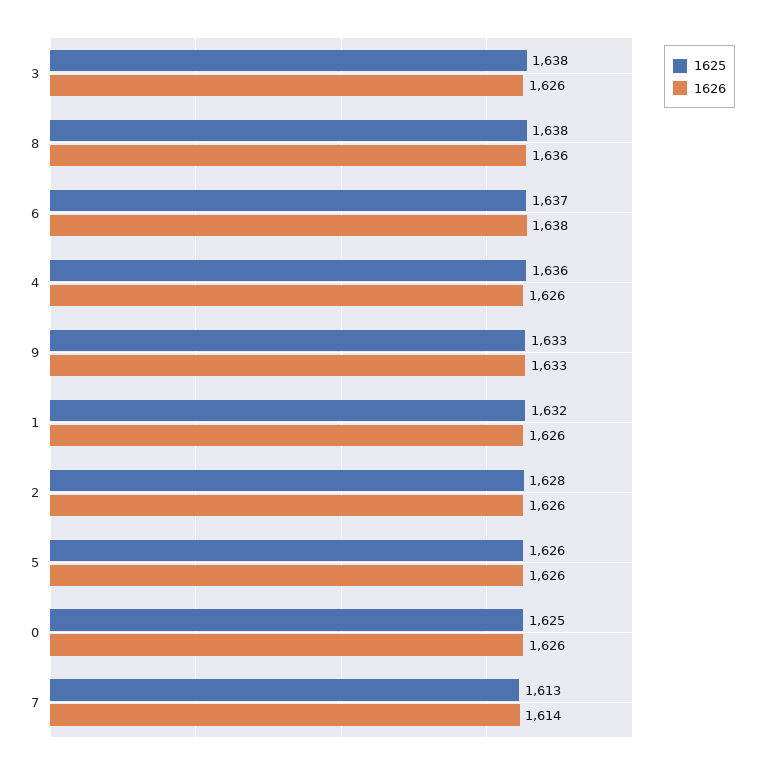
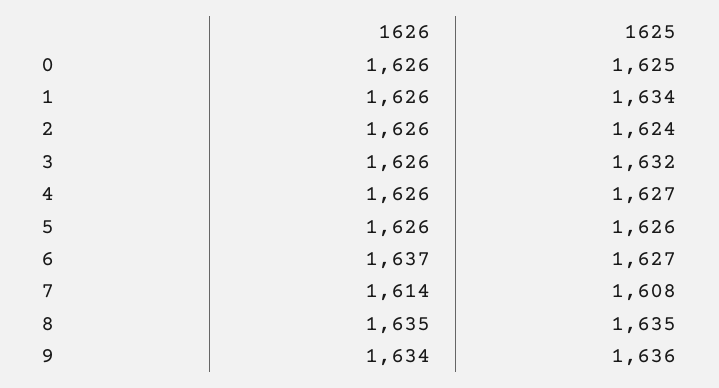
1625, 3: 1638 -> 1632
1625, 8: 1638 -> 1635
1626, 8: 1636 -> 1635
1625, 6: 1637 -> 1627
1626, 6: 1638 -> 1637
1625, 4: 1636 -> 1627
1625, 9: 1633 -> 1636
1626, 9: 1633 -> 1634
1625, 1: 1632 -> 1634
1625, 2: 1628 -> 1624
1625, 7: 1613 -> 1608

